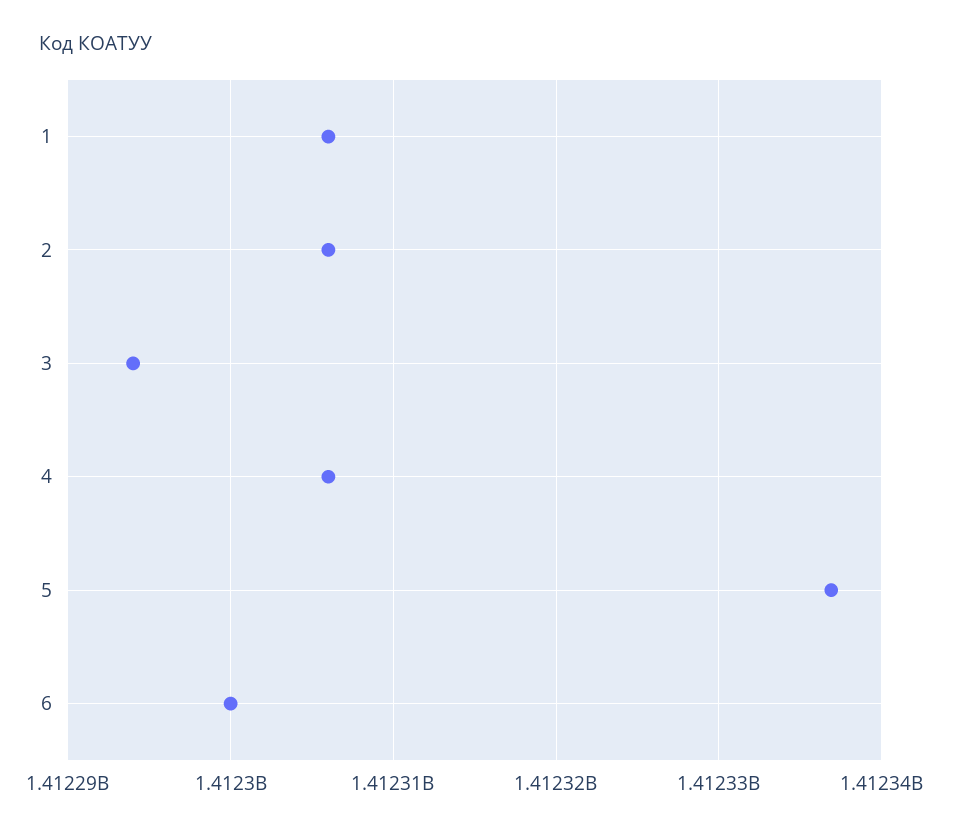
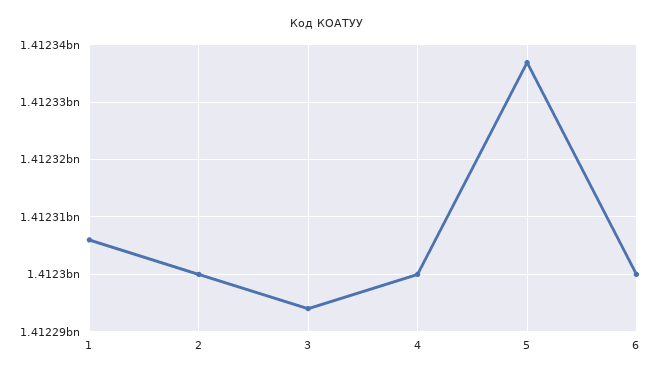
2: 1412306000 -> 1412300000
4: 1412306000 -> 1412300000

